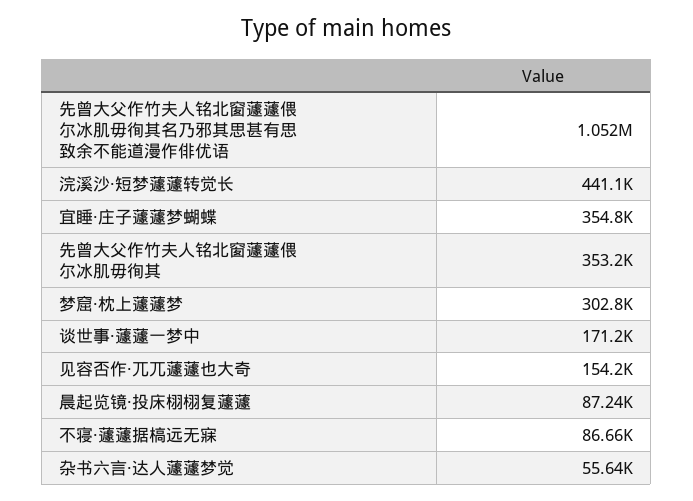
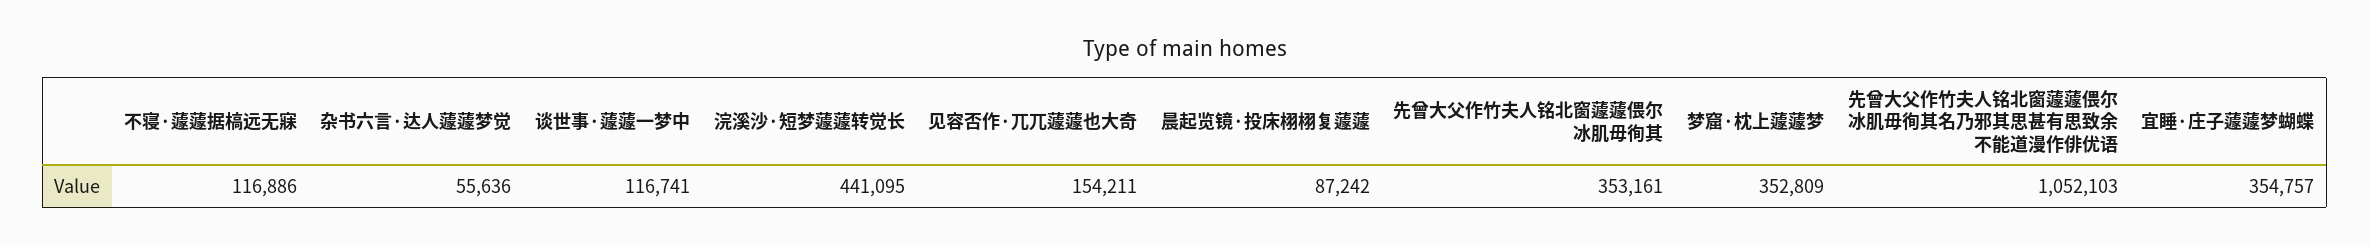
梦窟·枕上蘧蘧梦: 302800 -> 352809
谈世事·蘧蘧一梦中: 171200 -> 116741
不寝·蘧蘧据槁远无寐: 86660 -> 116886

